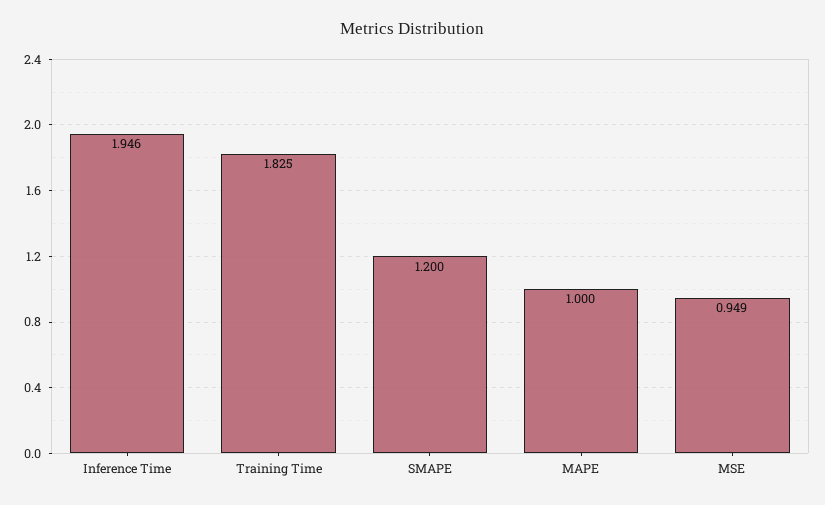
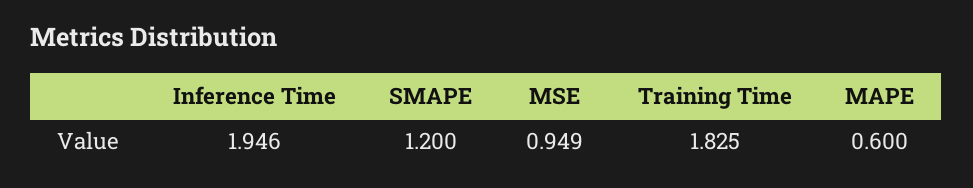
MAPE: 1 -> 0.6

